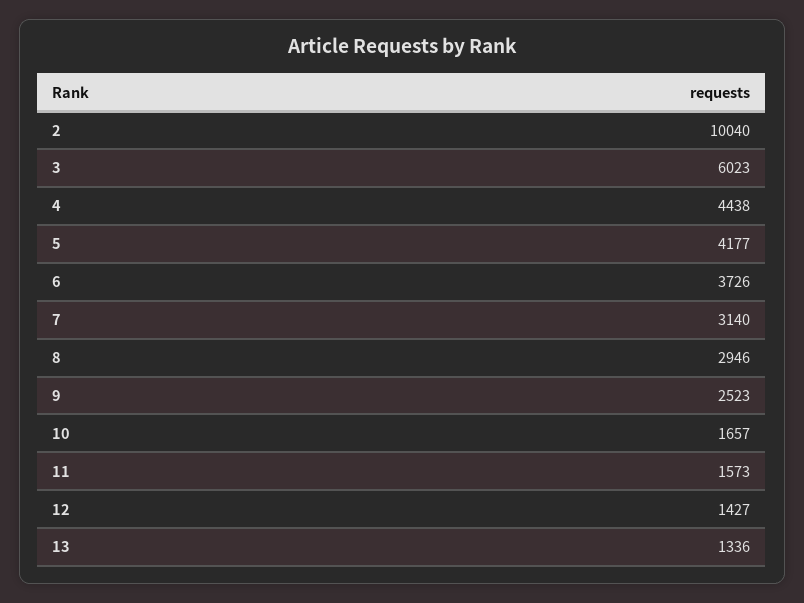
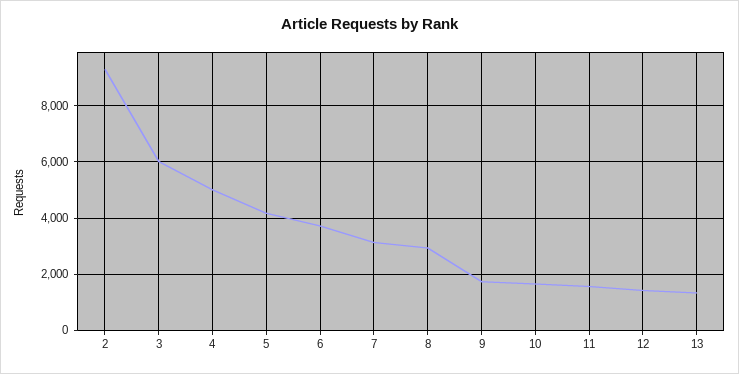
2: 10040 -> 9250
4: 4438 -> 5000
9: 2523 -> 1750

